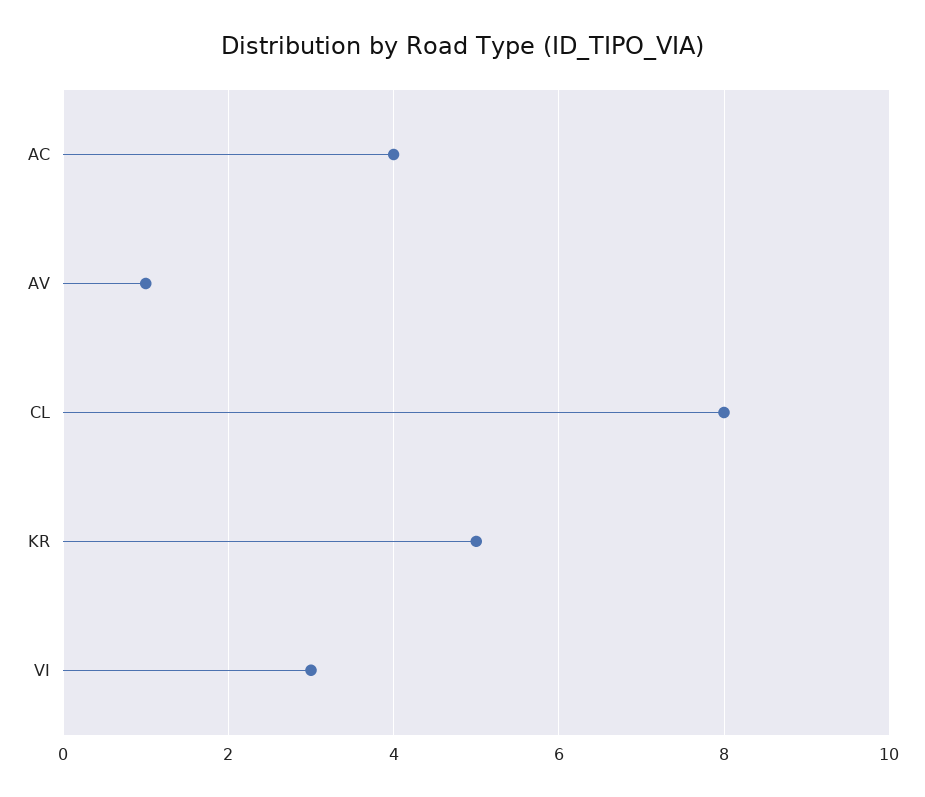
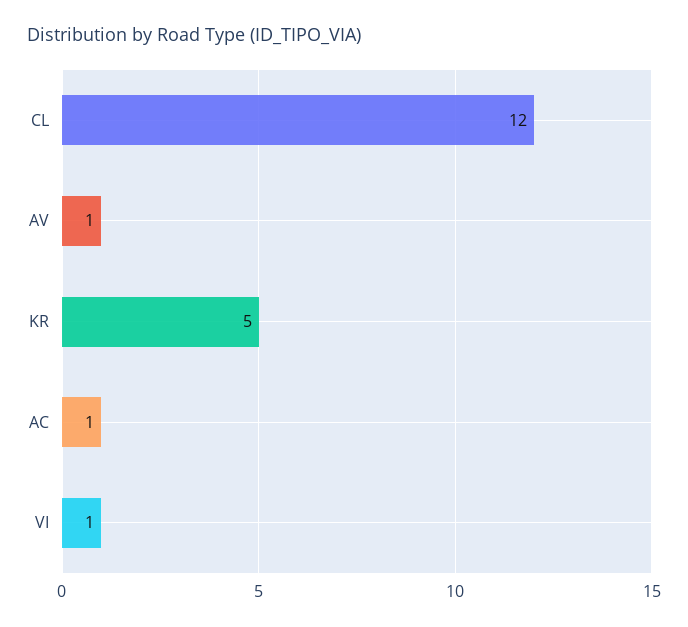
AC: 4 -> 1
CL: 8 -> 12
VI: 3 -> 1

